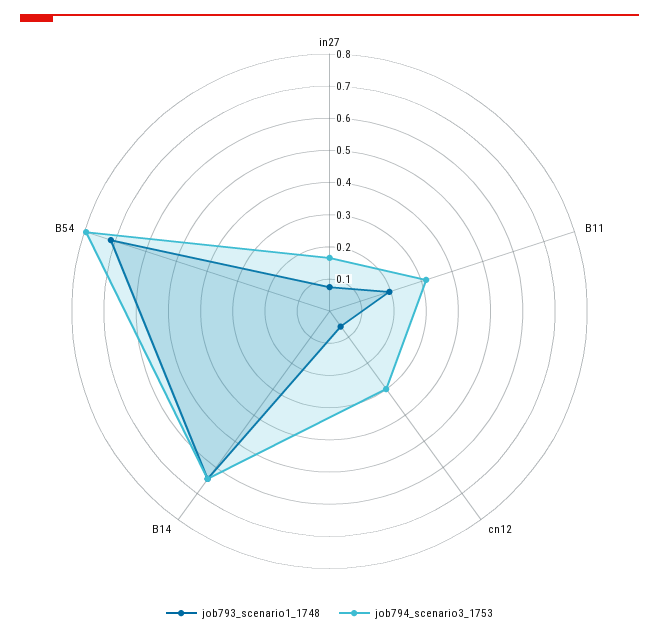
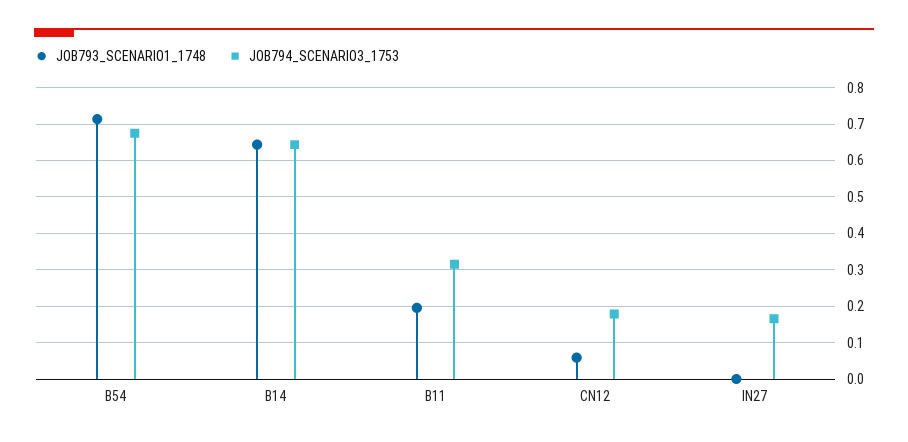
job793_scenario1_1748, in27: 0.075 -> 0
job794_scenario3_1753, cn12: 0.3 -> 0.18
job794_scenario3_1753, B54: 0.8 -> 0.68

